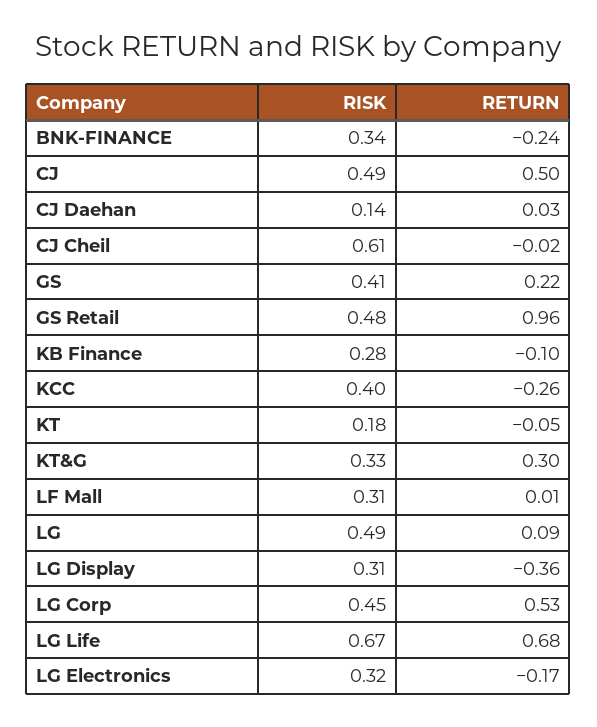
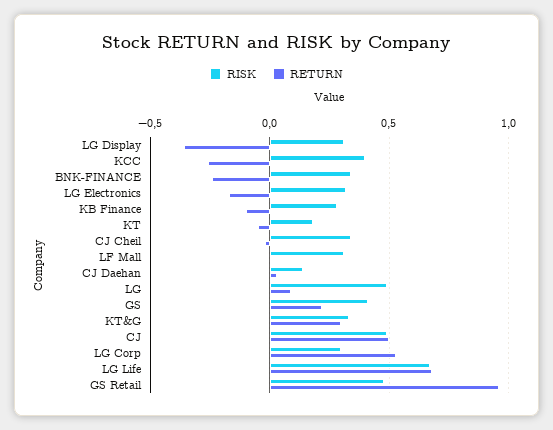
RISK, CJ Cheil: 0.61 -> 0.35
RISK, LG Corp: 0.45 -> 0.3

